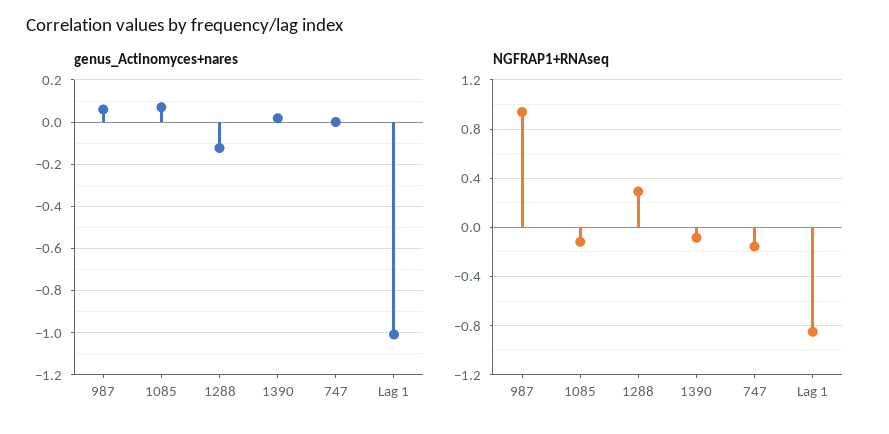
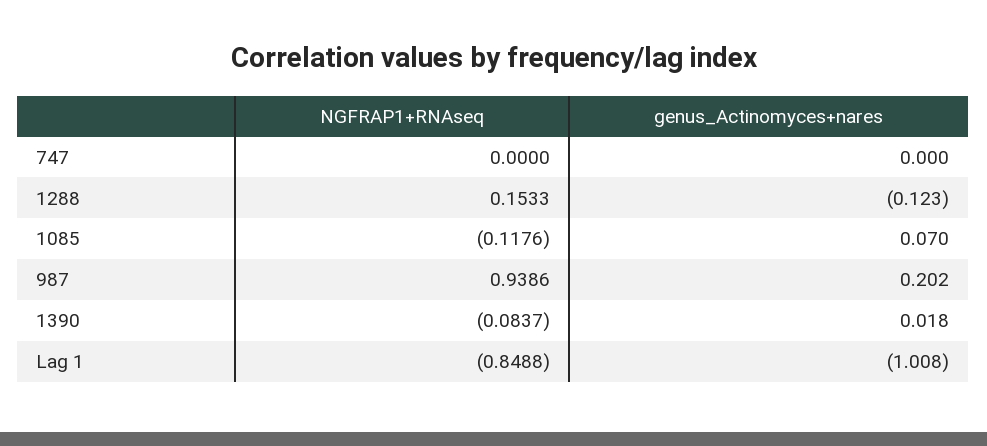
genus_Actinomyces+nares, 987: 0.05 -> 0.202
NGFRAP1+RNAseq, 1288: 0.3 -> 0.1533
NGFRAP1+RNAseq, 747: -0.15 -> 0

